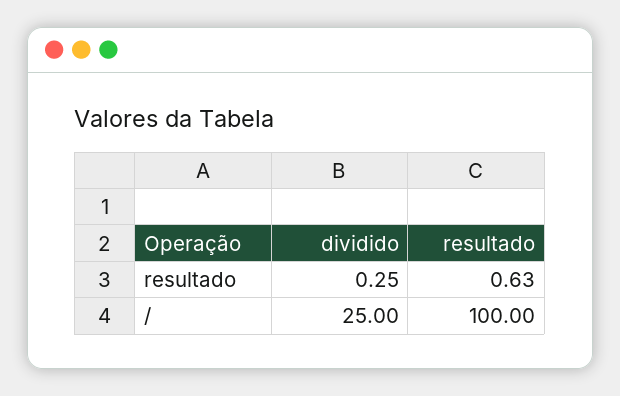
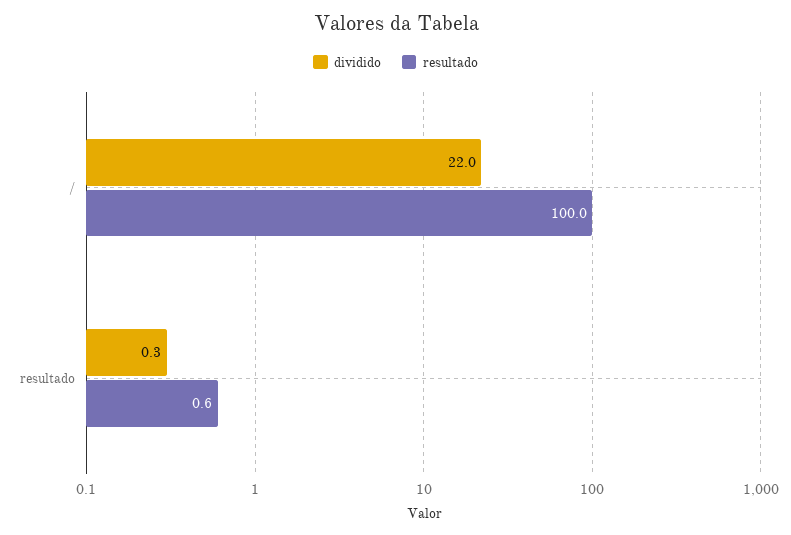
dividido, /: 25 -> 22

